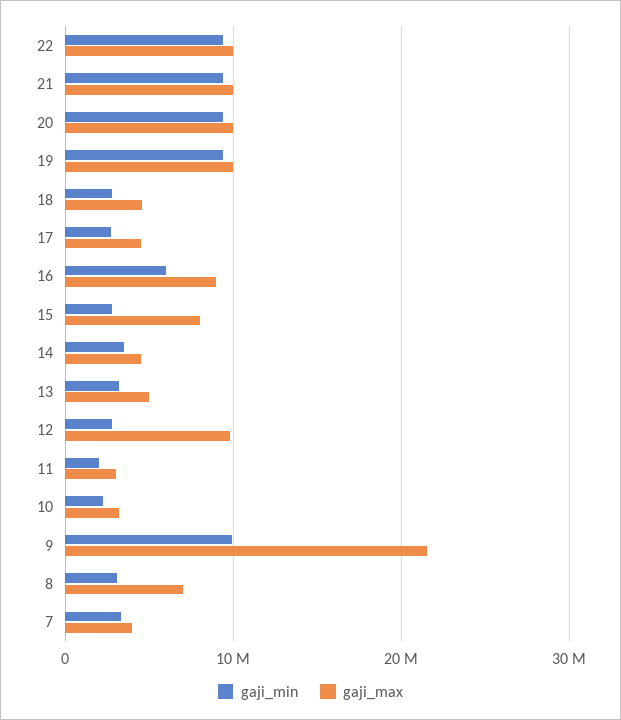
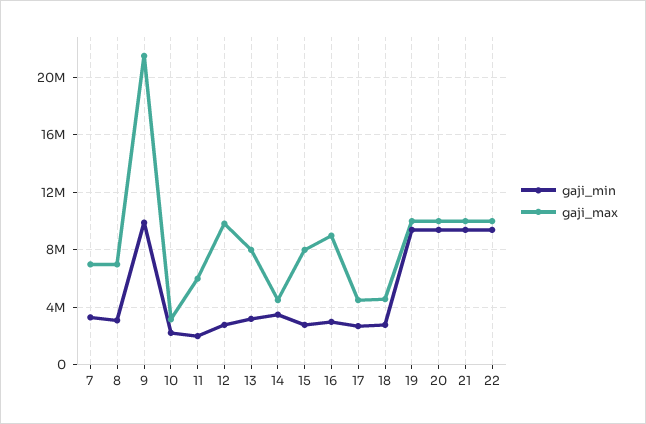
gaji_min, 16: 6000000 -> 3000000
gaji_max, 13: 5000000 -> 8000000
gaji_max, 11: 3000000 -> 6000000
gaji_max, 7: 4000000 -> 7000000

